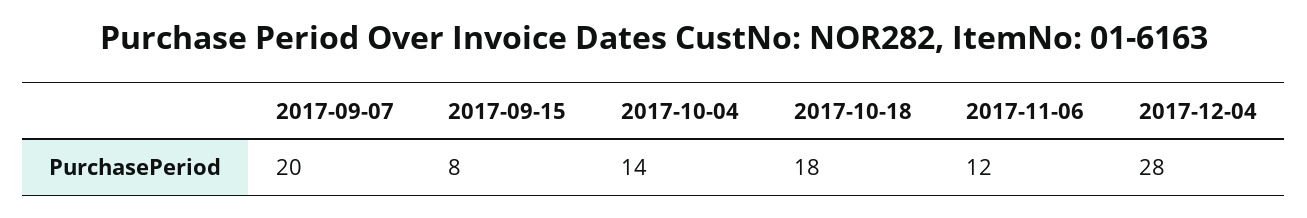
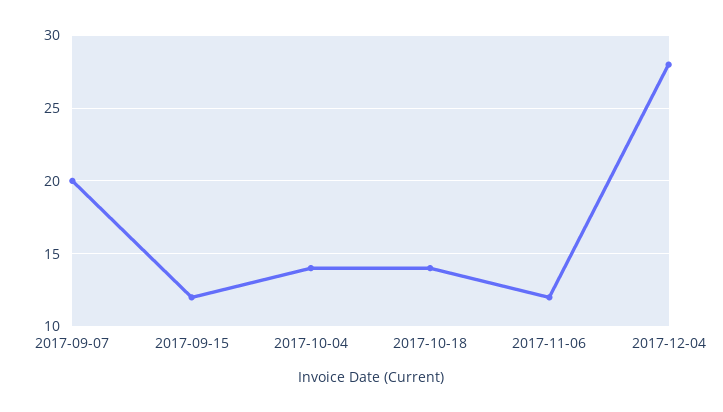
2017-09-15: 8 -> 12
2017-10-18: 18 -> 14

